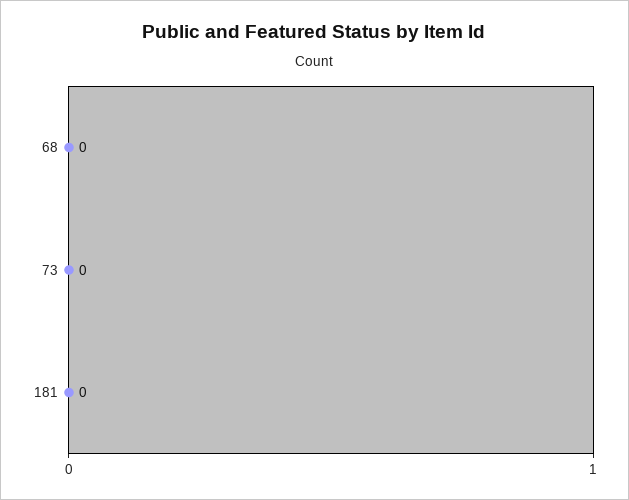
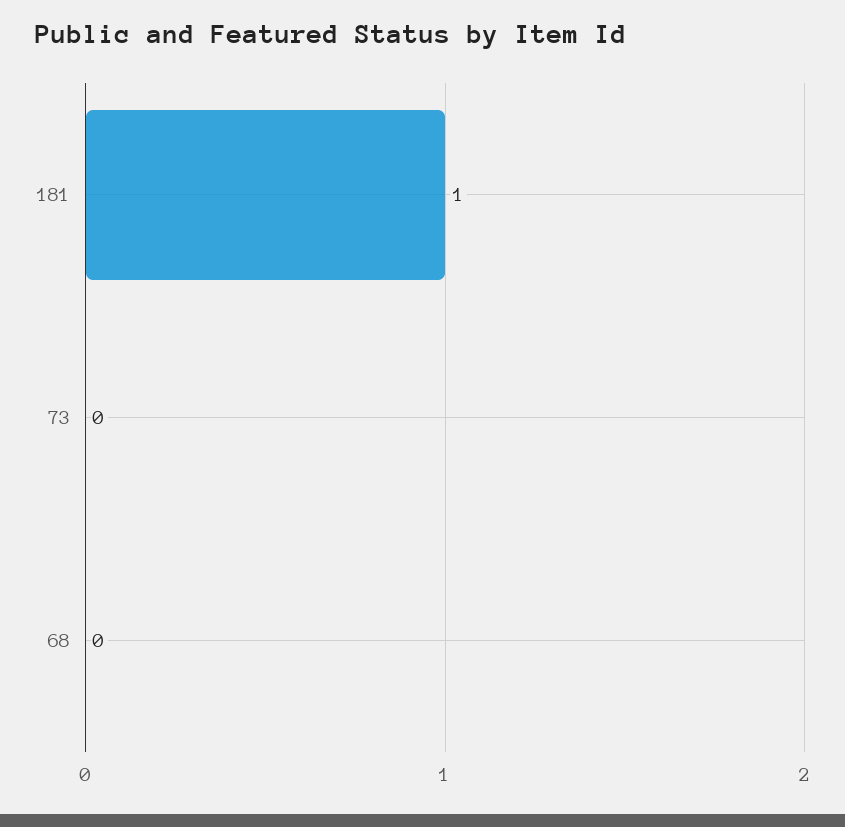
181: 0 -> 1

